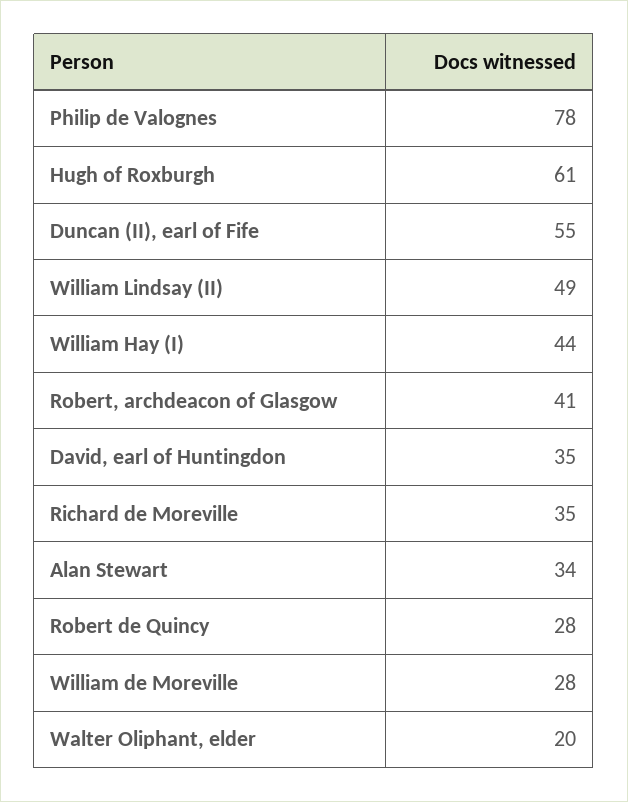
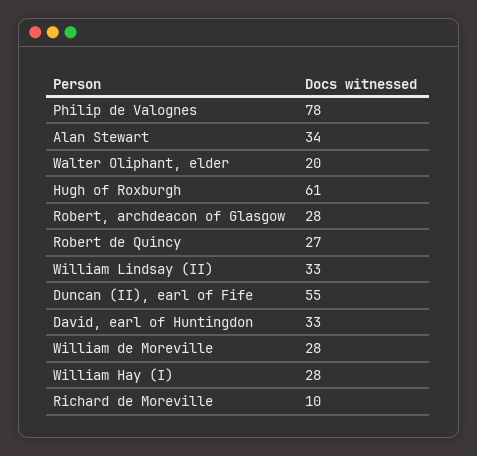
William Lindsay (II): 49 -> 33
William Hay (I): 44 -> 28
Robert, archdeacon of Glasgow: 41 -> 28
David, earl of Huntingdon: 35 -> 33
Richard de Moreville: 35 -> 10
Robert de Quincy: 28 -> 27

